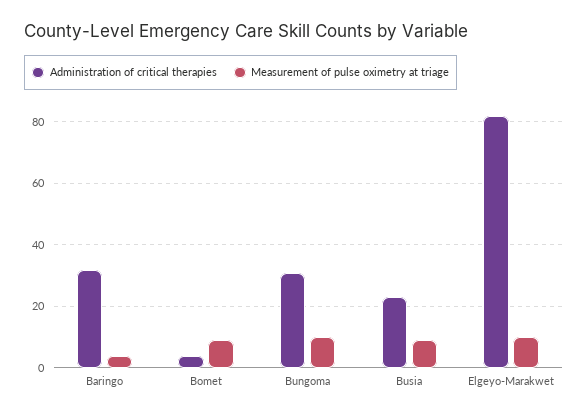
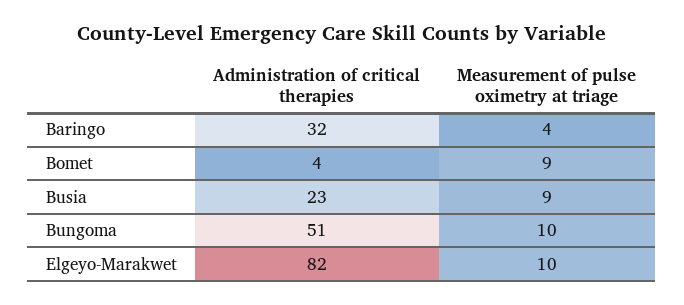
Administration of critical therapies, Bungoma: 30 -> 51

